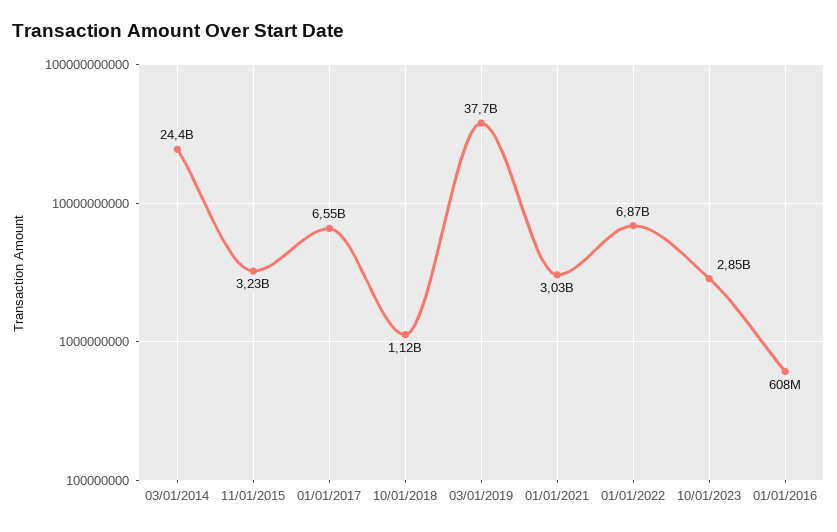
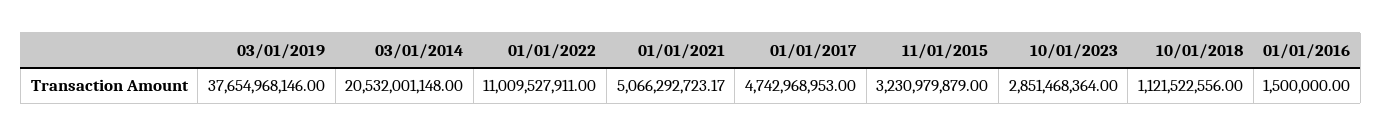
03/01/2014: 24400000000 -> 20532001148
01/01/2017: 6550000000 -> 4742968953
01/01/2021: 3030000000 -> 5066292723.17
01/01/2022: 6870000000 -> 11009527911
01/01/2016: 608000000 -> 1500000

